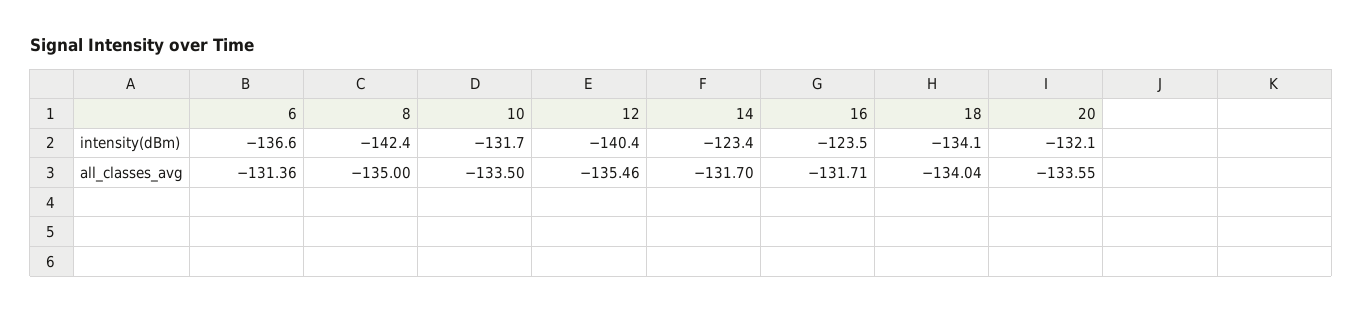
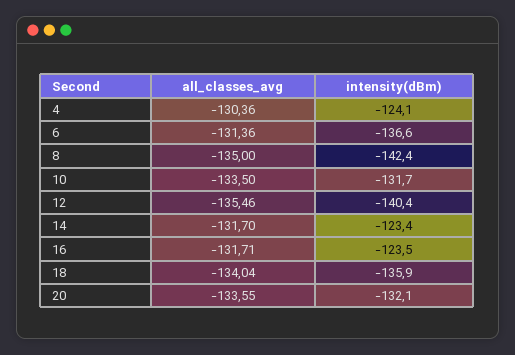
18, intensity(dBm): -134.1 -> -135.9
4, all_classes_avg: none -> -130.36
4, intensity(dBm): none -> -124.1

